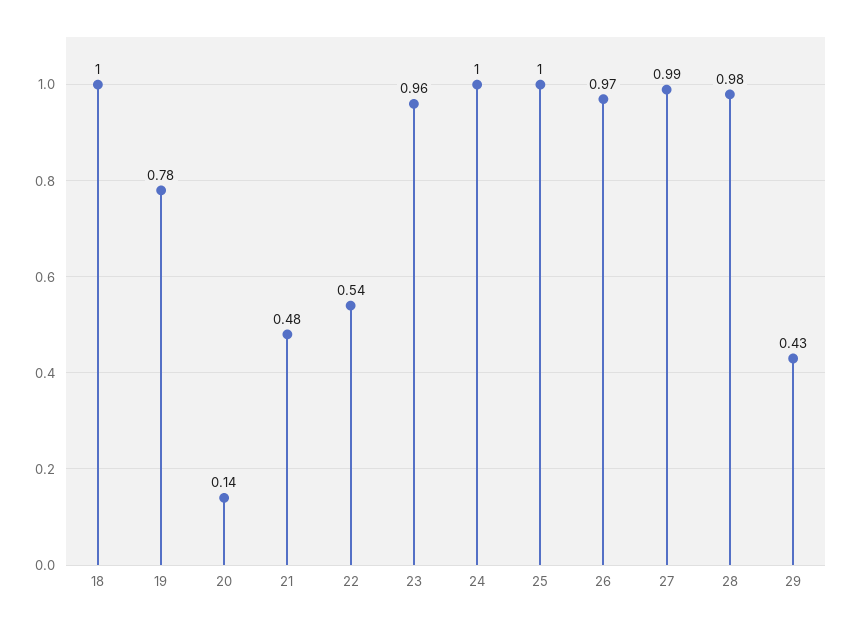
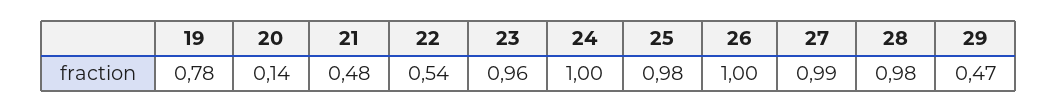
18: 1 -> none
25: 1 -> 0.98
26: 0.97 -> 1
29: 0.43 -> 0.47

